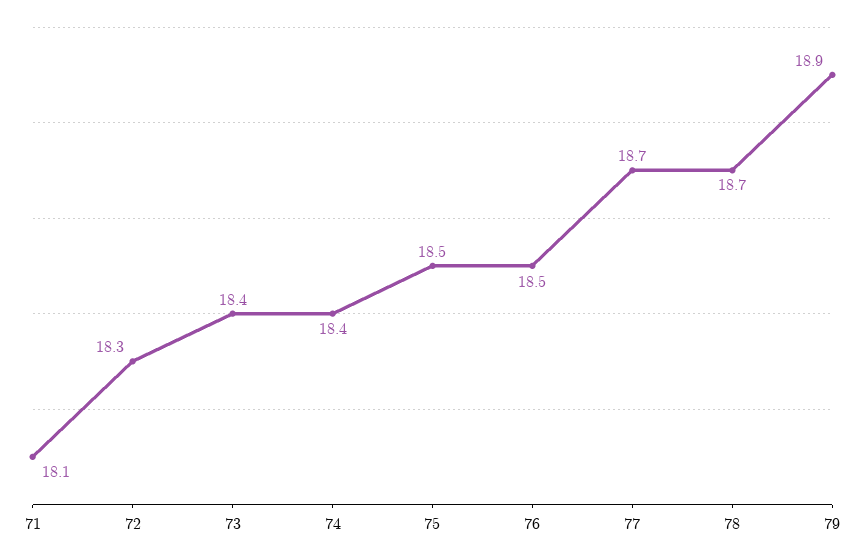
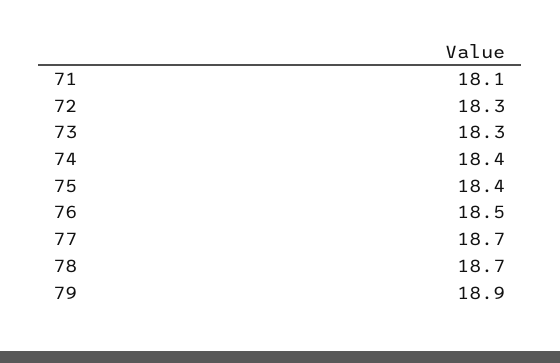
73: 18.4 -> 18.3
75: 18.5 -> 18.4

